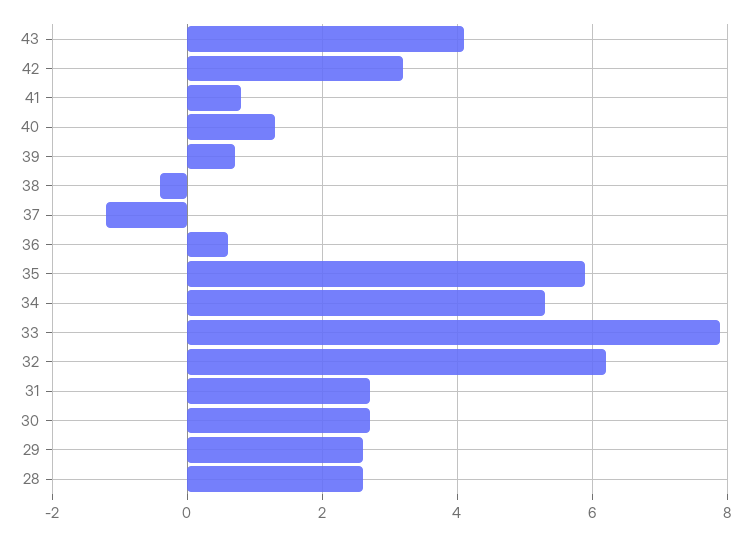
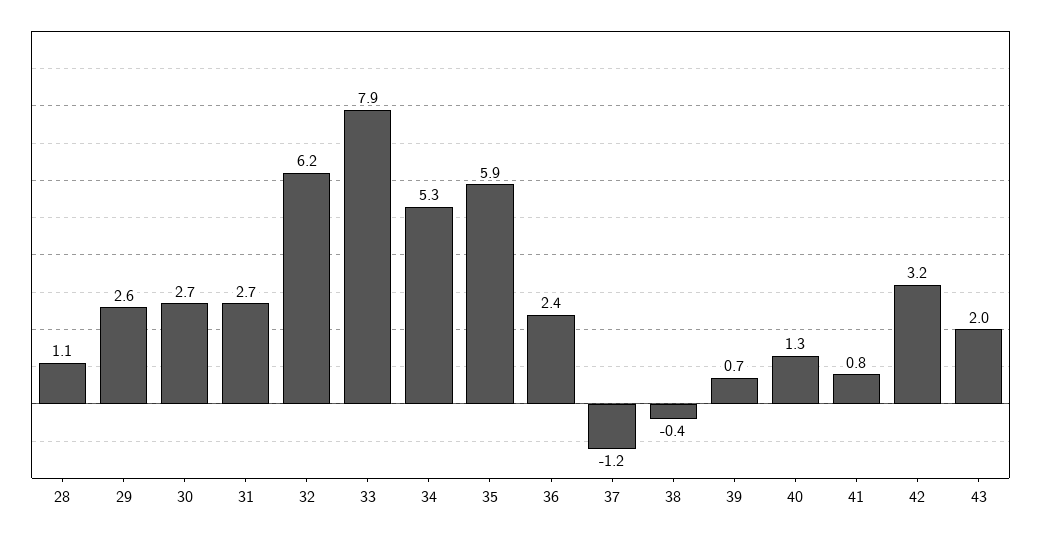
43: 4 -> 2
36: 0.5 -> 2.4
28: 2.5 -> 1.1

